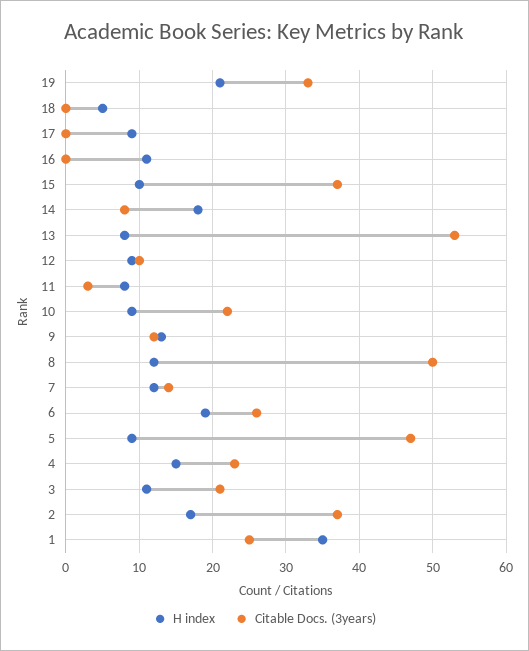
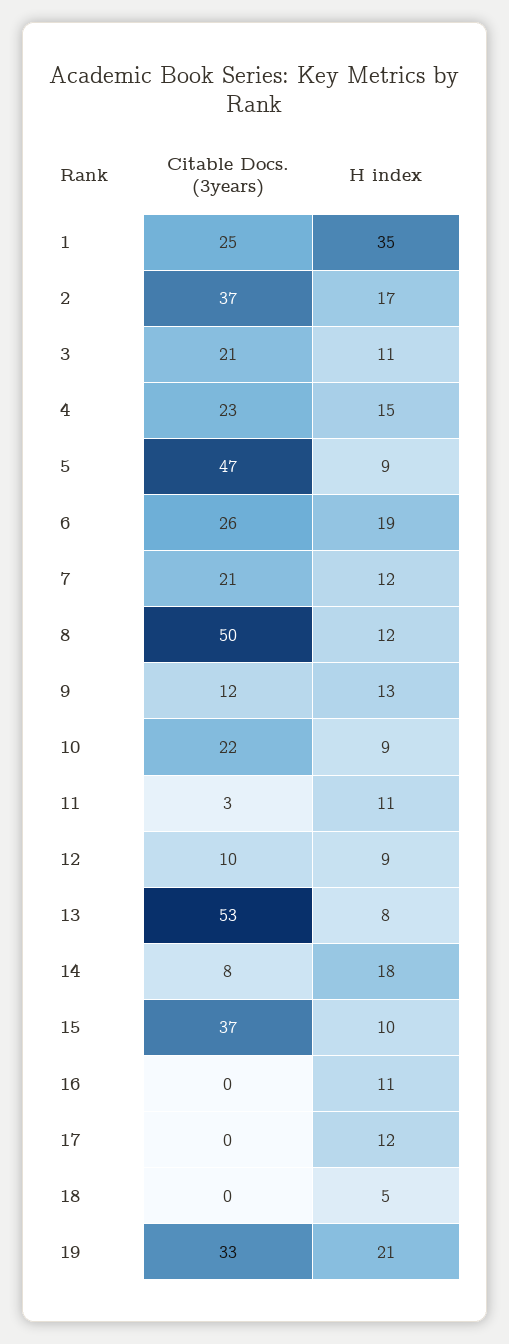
H index, 17: 9 -> 12
H index, 11: 8 -> 11
Citable Docs. (3years), 7: 14 -> 21

